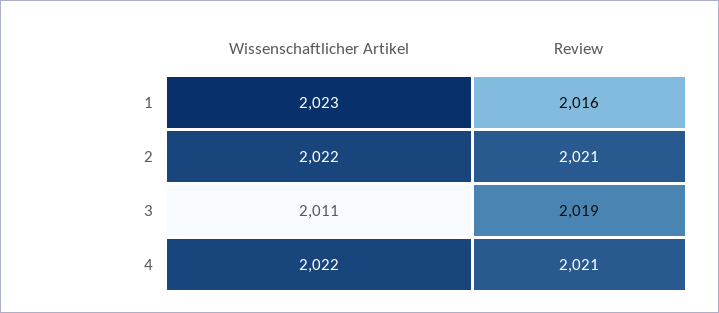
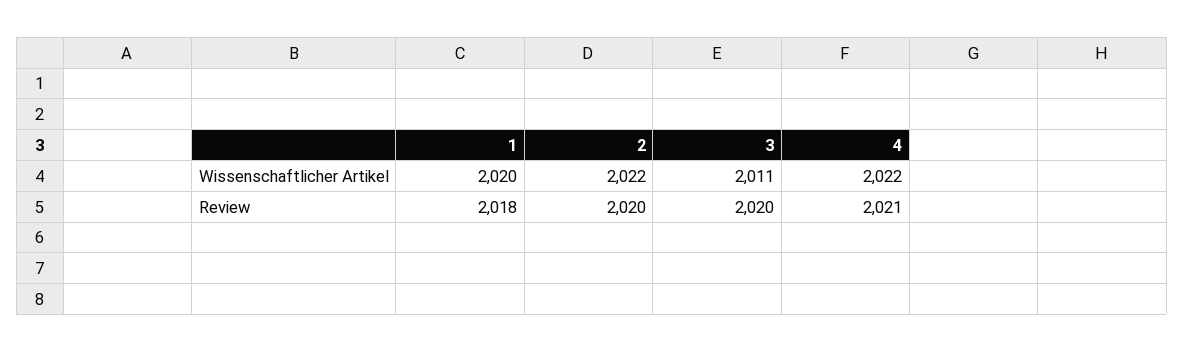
Wissenschaftlicher Artikel, 1: 2023 -> 2020
Review, 1: 2016 -> 2018
Review, 2: 2021 -> 2020
Review, 3: 2019 -> 2020

